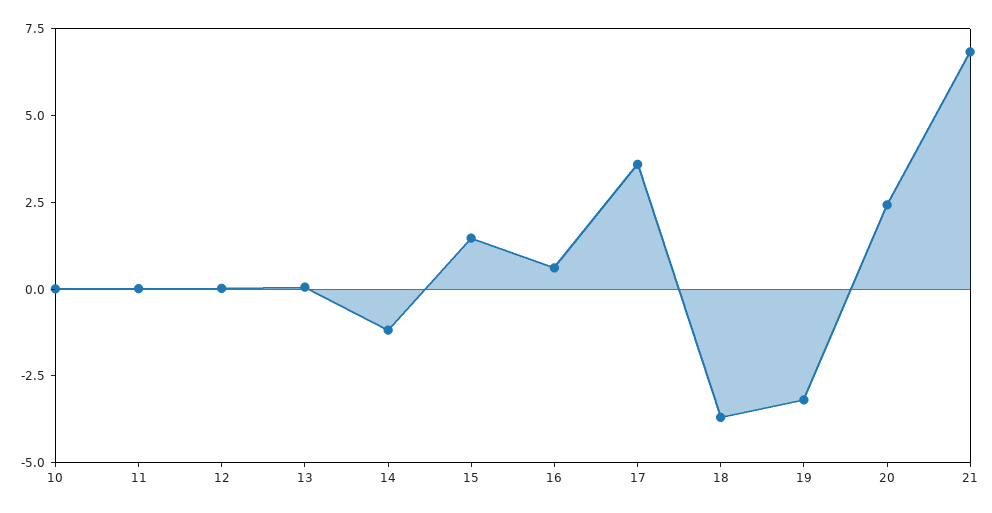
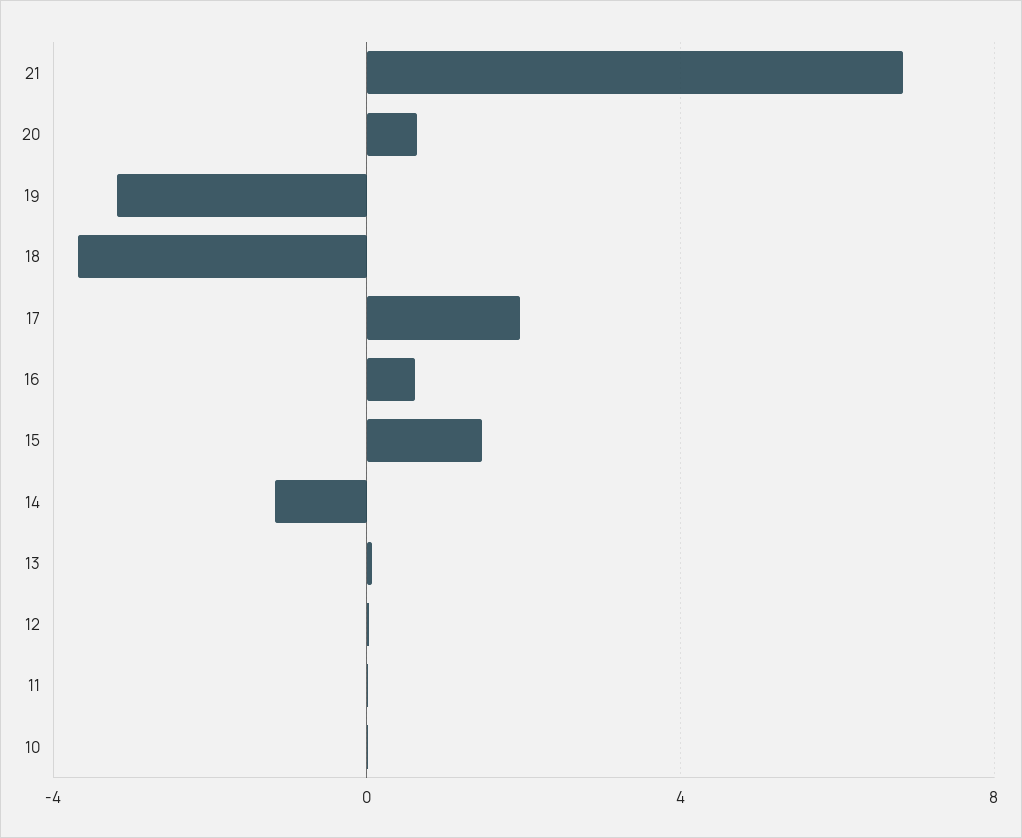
17: 3.5 -> 2
20: 2.5 -> 0.5

